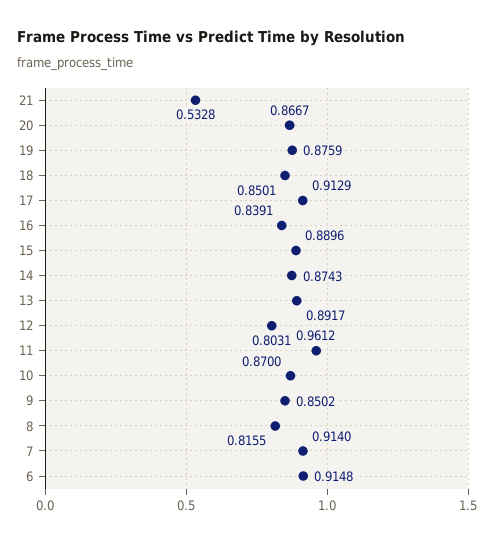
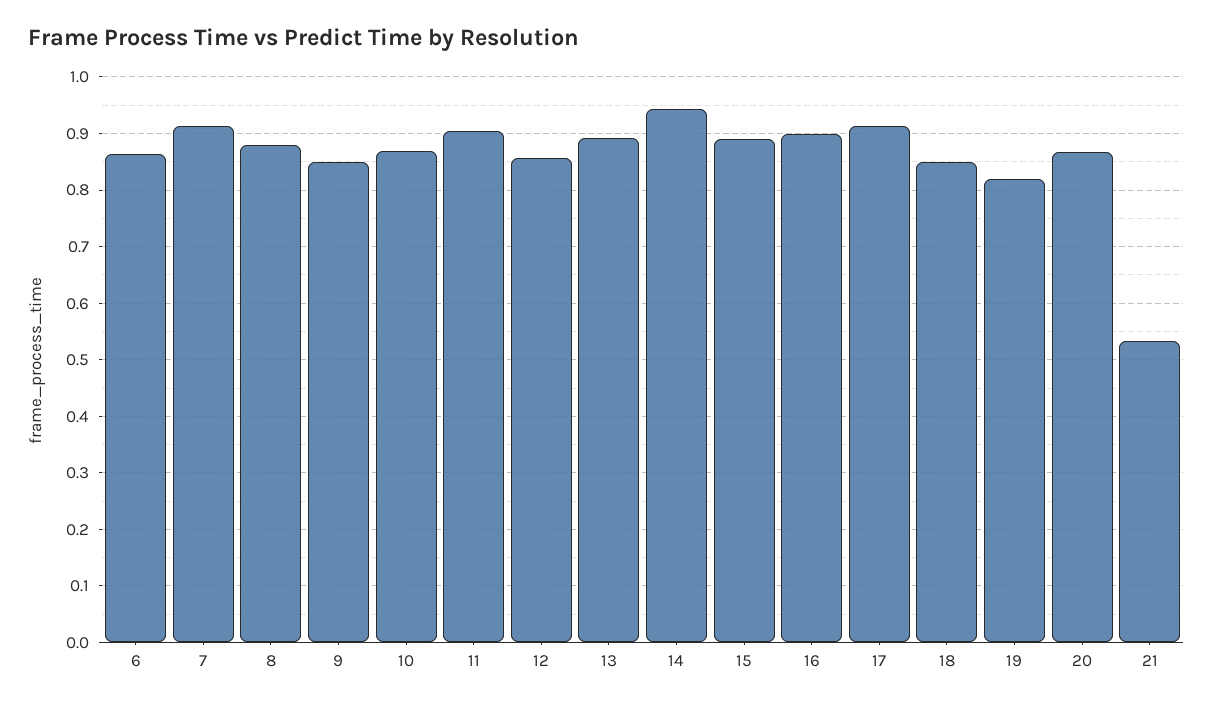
19: 0.8759 -> 0.82
16: 0.8391 -> 0.9
14: 0.8743 -> 0.94
12: 0.8031 -> 0.86
11: 0.9612 -> 0.9
8: 0.8155 -> 0.88
6: 0.9148 -> 0.86

